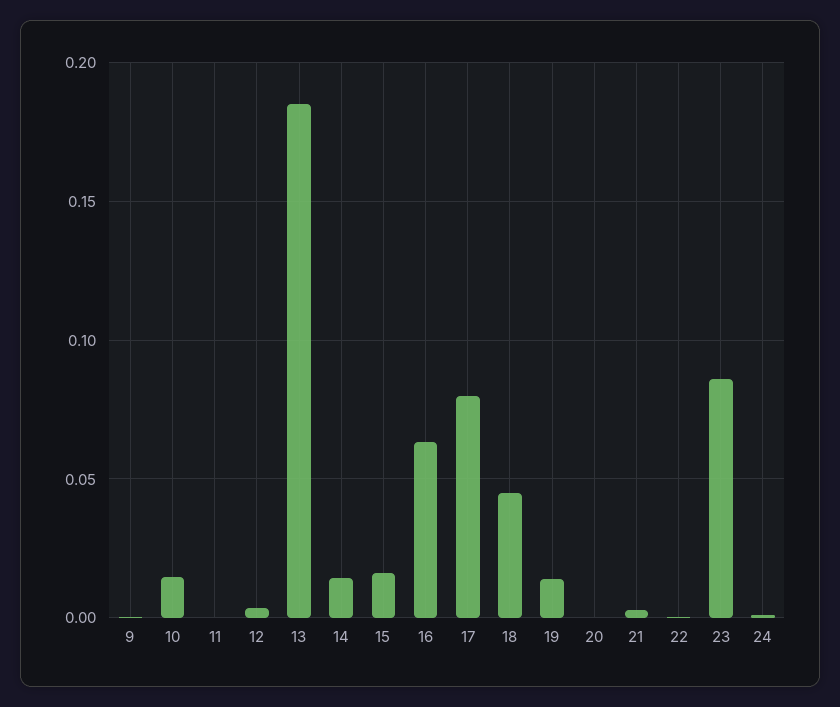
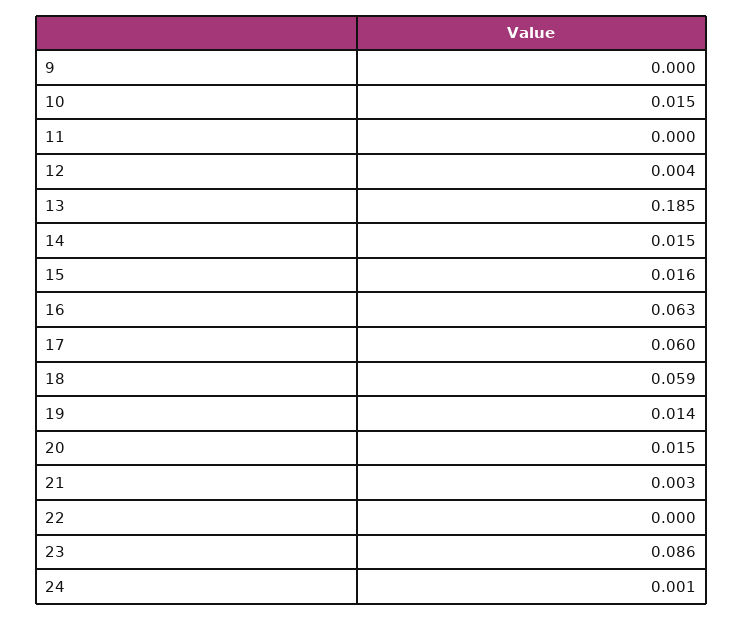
17: 0.08 -> 0.06
18: 0.045 -> 0.059
20: 0 -> 0.015

